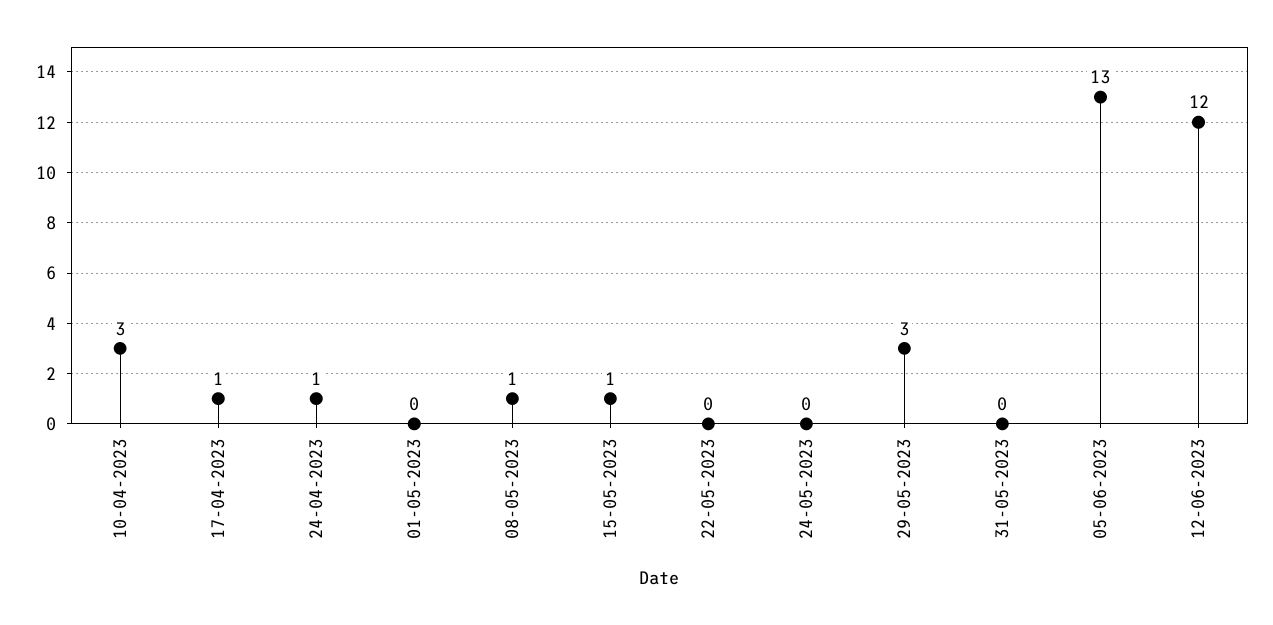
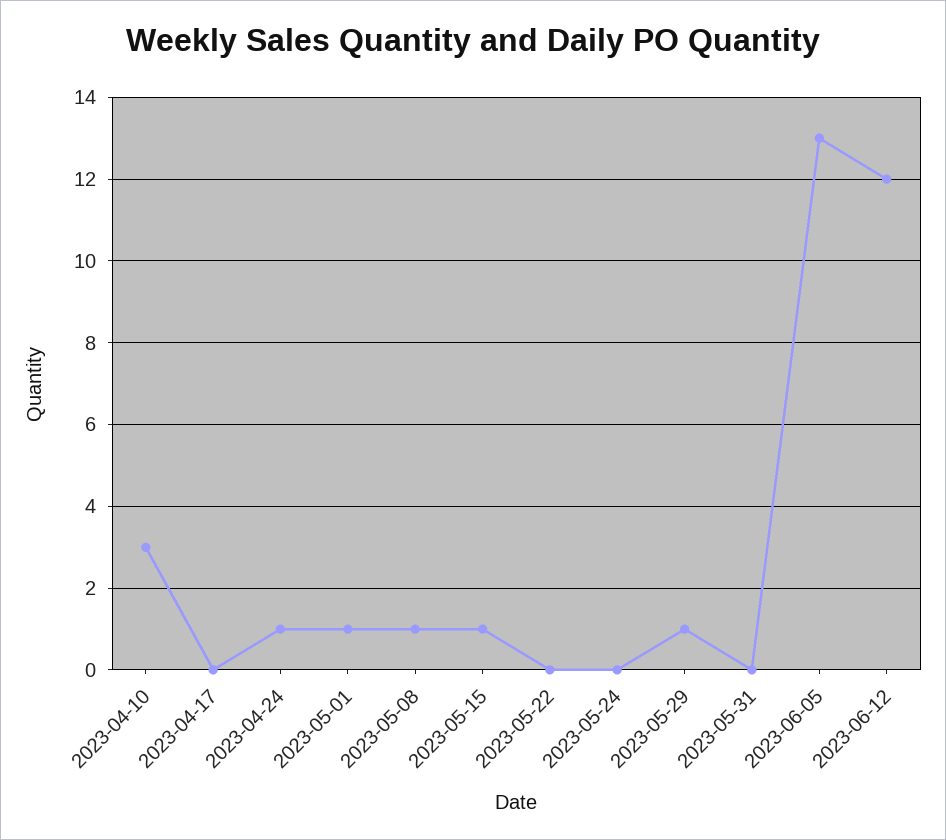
17-04-2023: 1 -> 0
01-05-2023: 0 -> 1
29-05-2023: 3 -> 1

